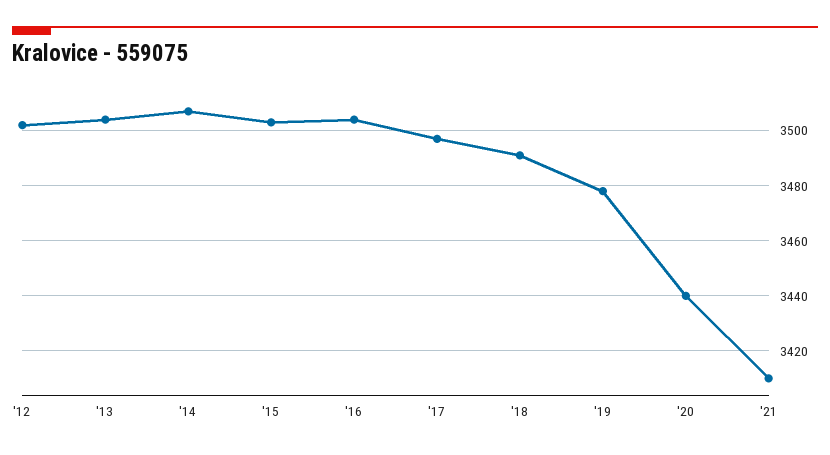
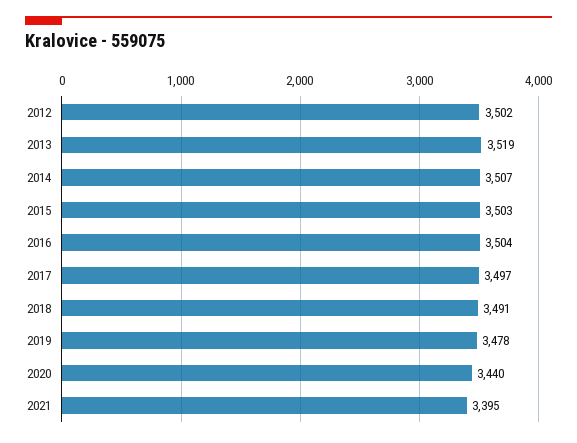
'13: 3505 -> 3519
'21: 3410 -> 3395

